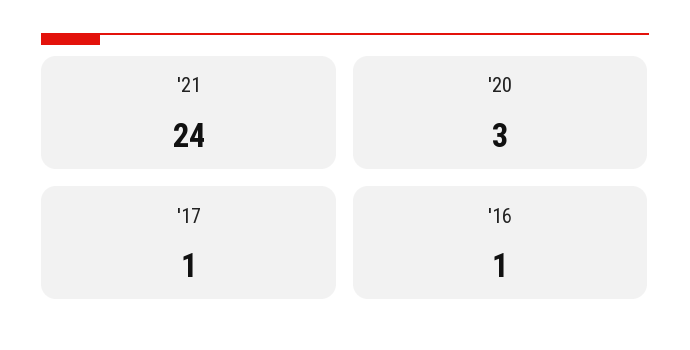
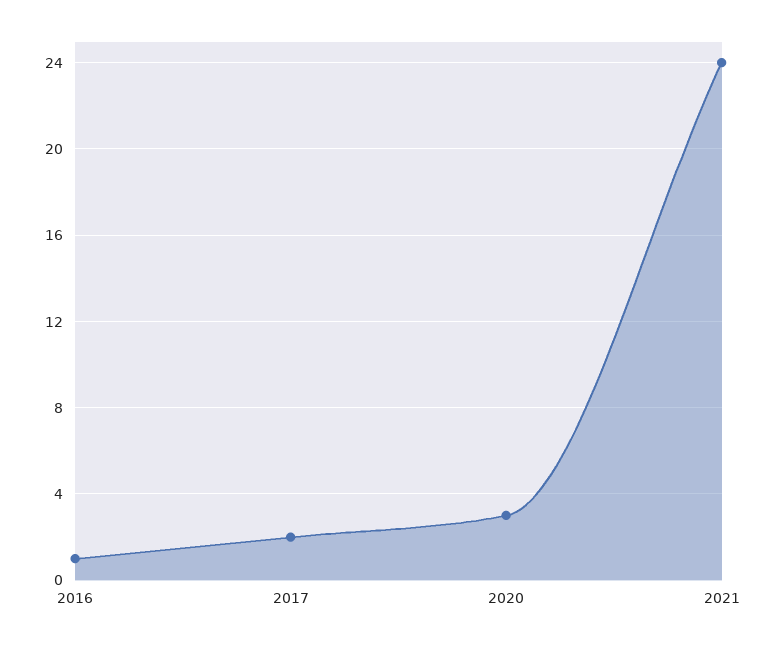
'17: 1 -> 2

